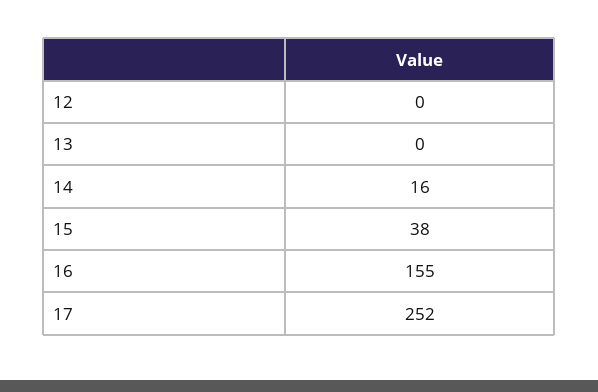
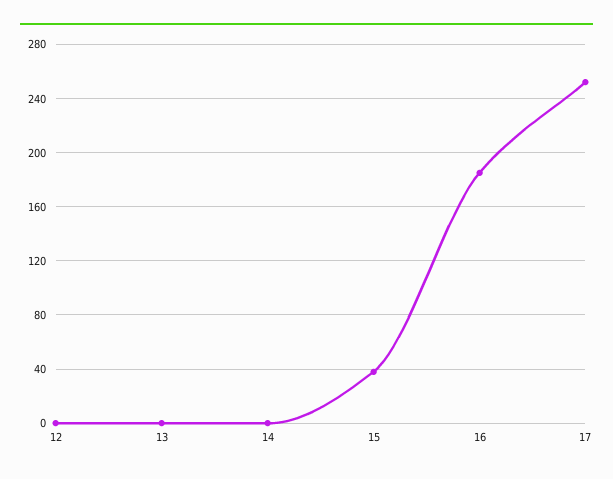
14: 16 -> 0
16: 155 -> 185

